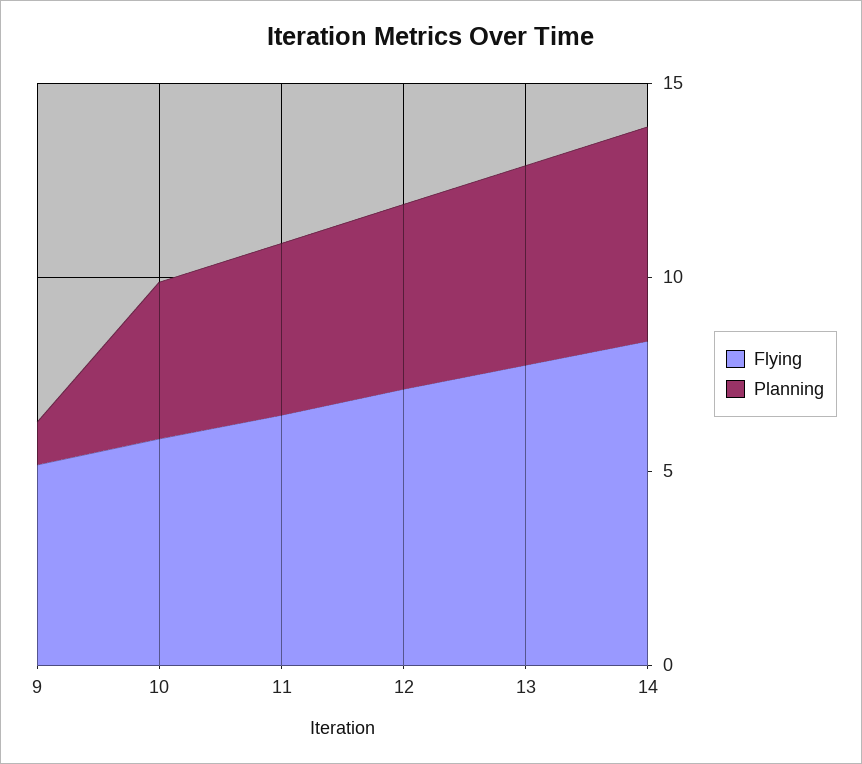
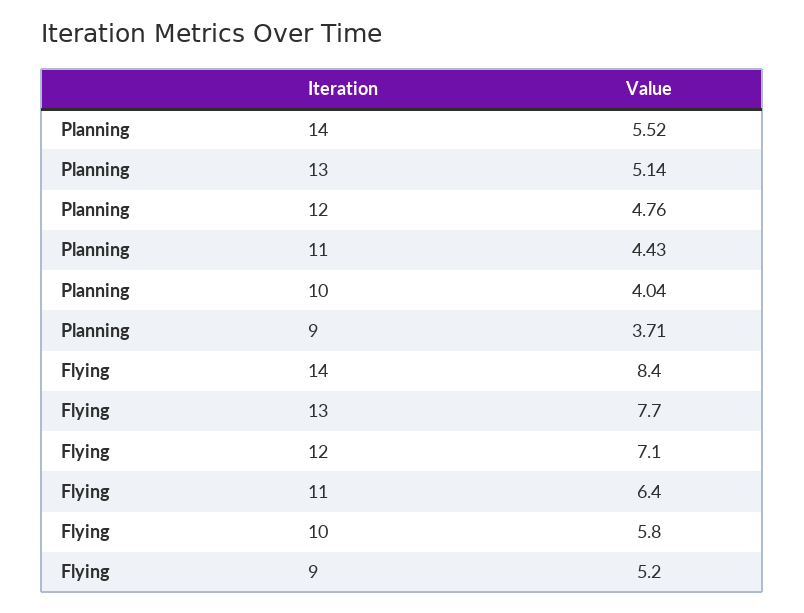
Planning, 9: 1 -> 3.71

